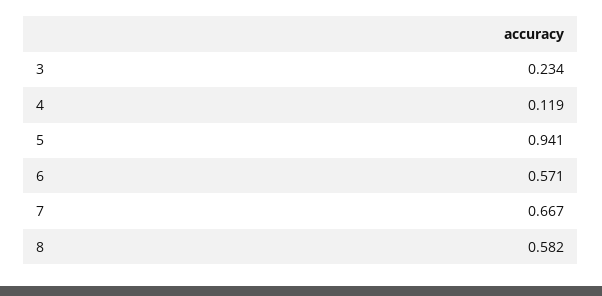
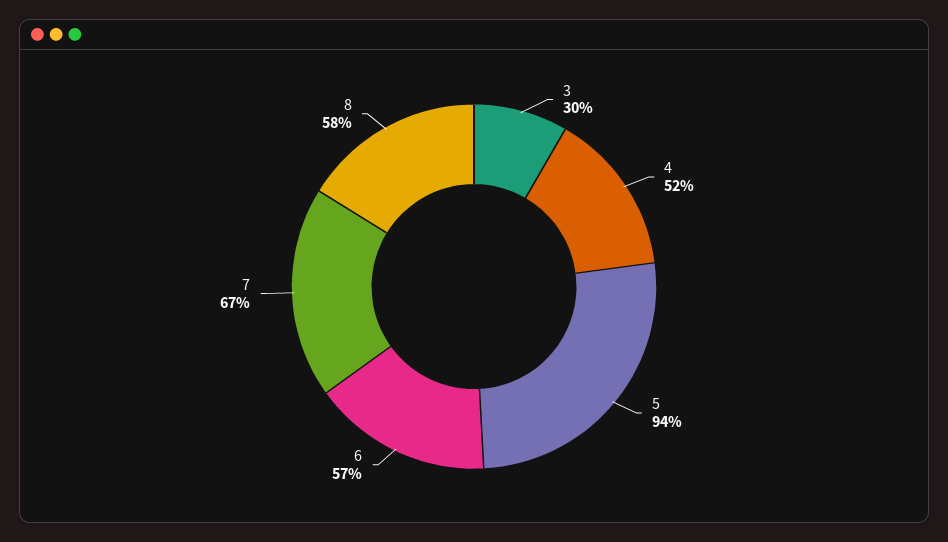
3: 0.234 -> 0.3
4: 0.119 -> 0.52

